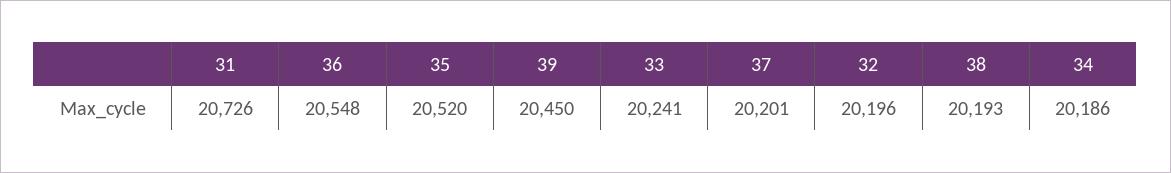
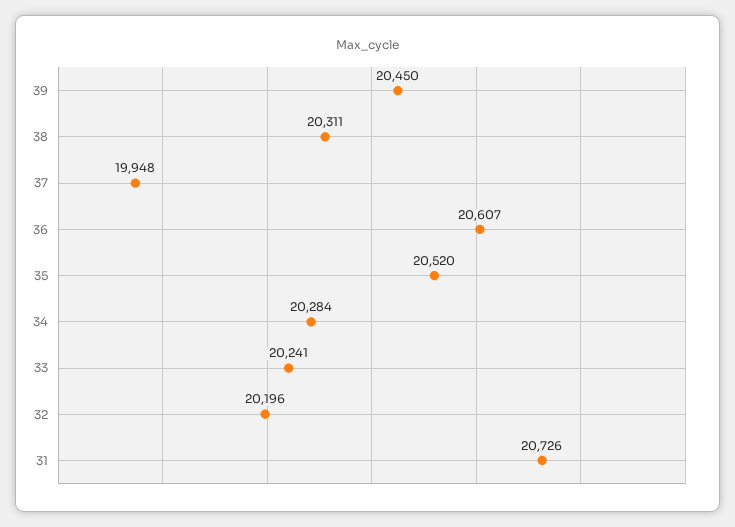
36: 20548 -> 20607
37: 20201 -> 19948
38: 20193 -> 20311
34: 20186 -> 20284

